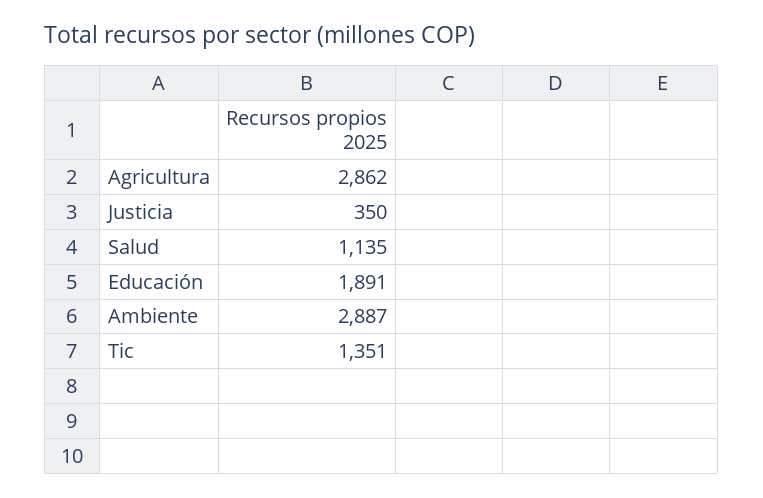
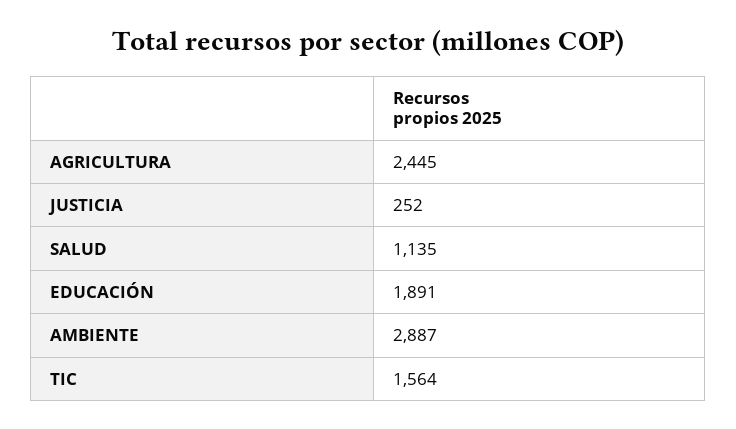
Agricultura: 2862 -> 2445
Justicia: 350 -> 252
Tic: 1351 -> 1564

